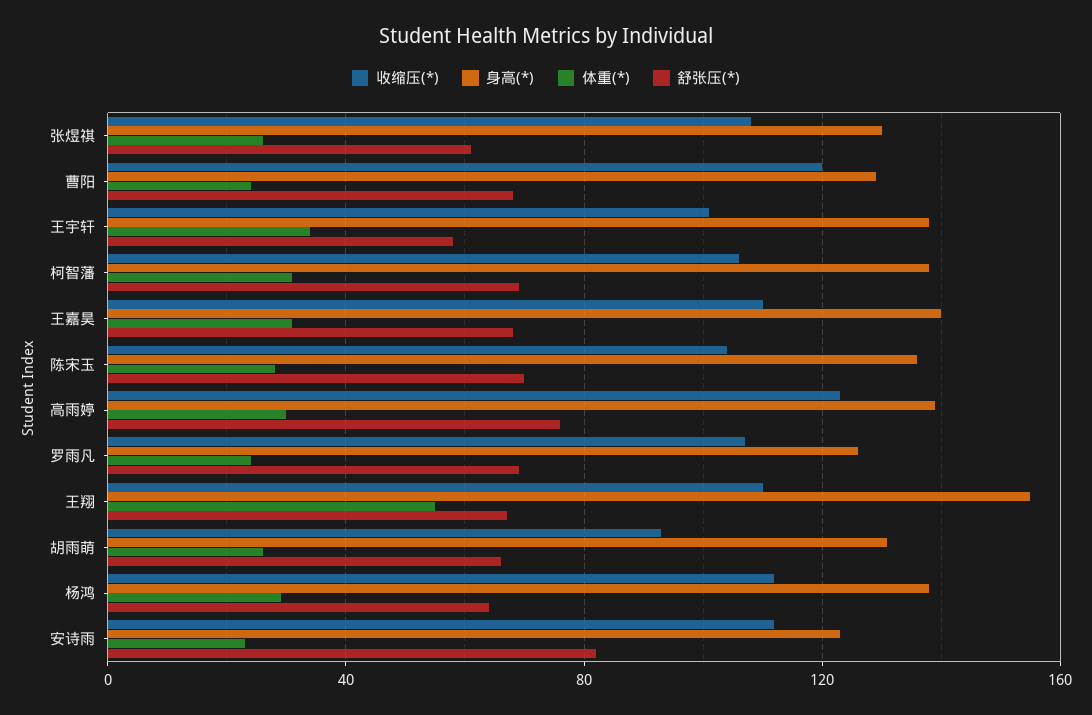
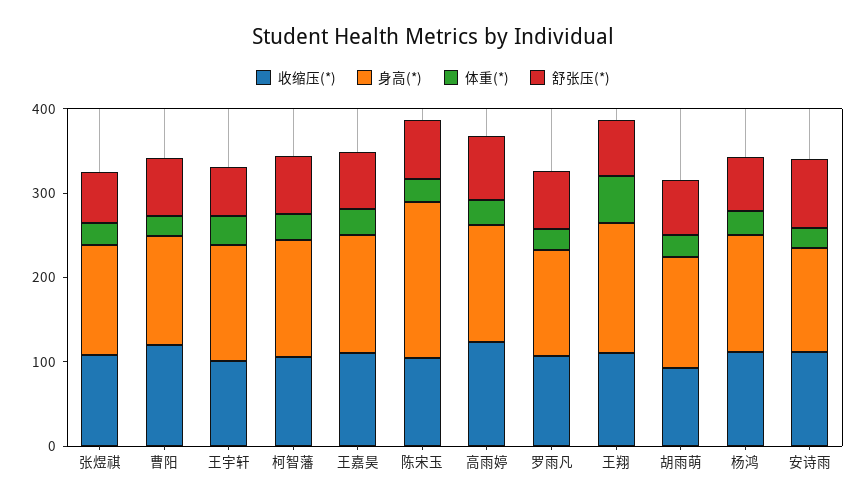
身高(*), 陈宋玉: 135 -> 180

